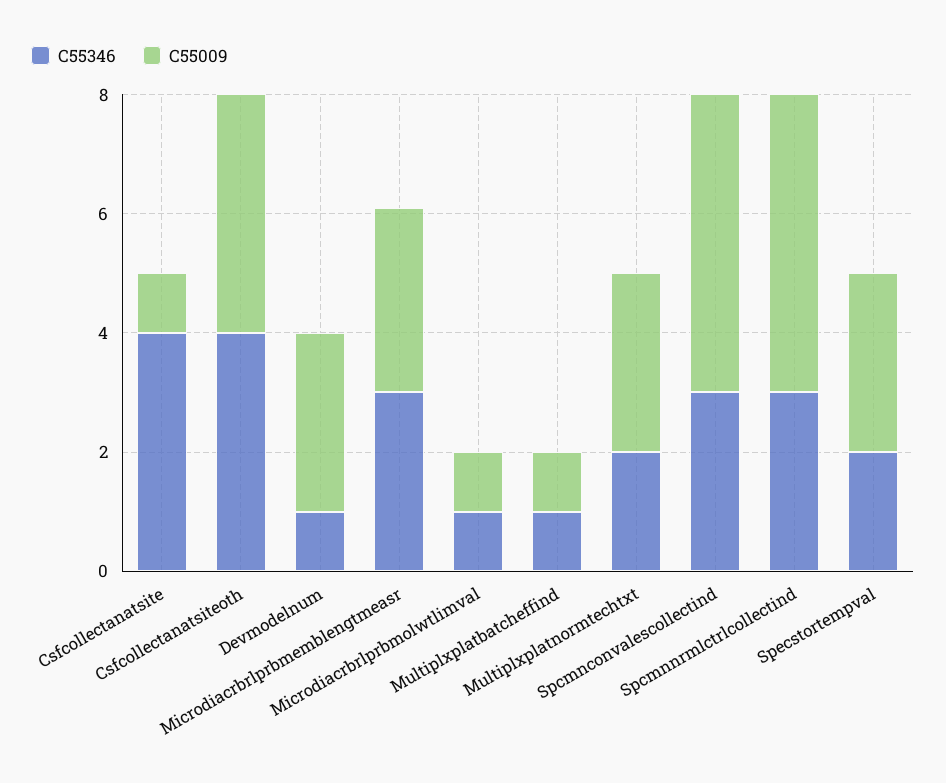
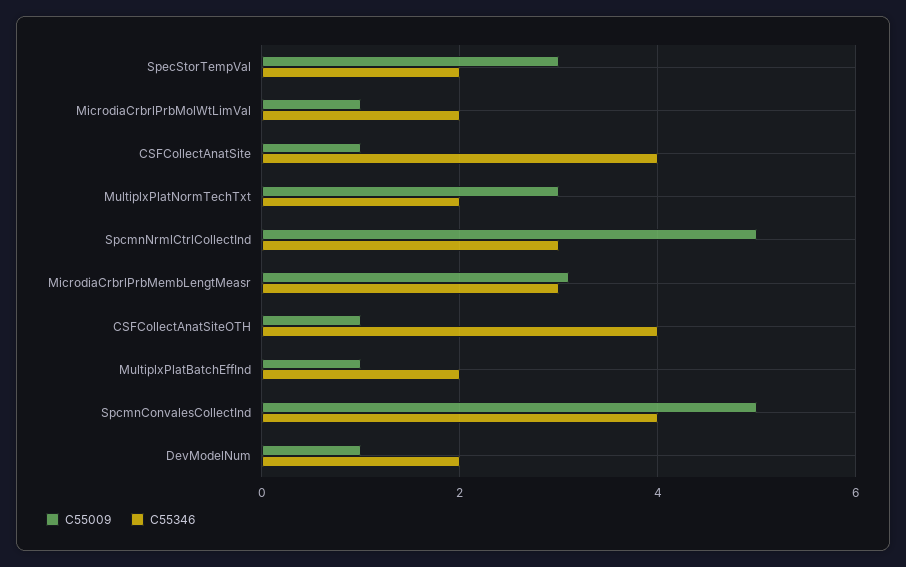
C55009, Csfcollectanatsiteoth: 4 -> 1
C55346, Devmodelnum: 1 -> 2
C55009, Devmodelnum: 3 -> 1
C55346, Microdiacrbrlprbmolwtlimval: 1 -> 2
C55346, Multiplxplatbatcheffind: 1 -> 2
C55346, Spcmnconvalescollectind: 3 -> 4

